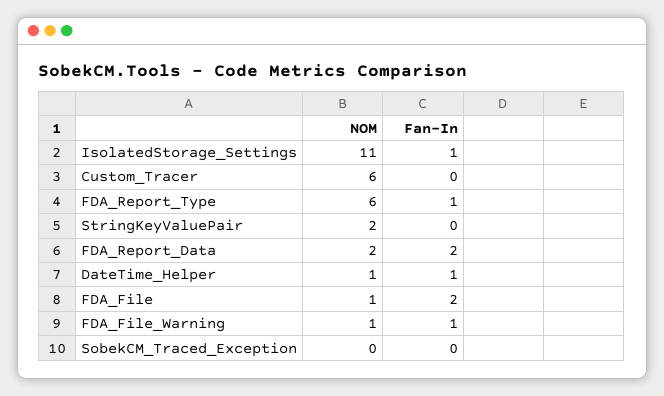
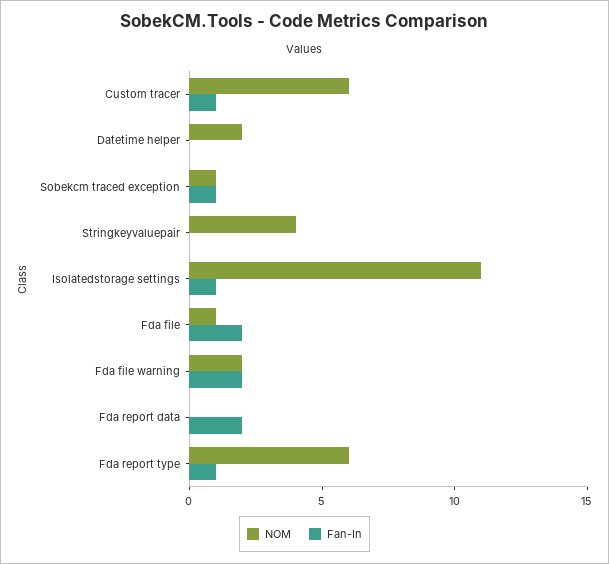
Fan-In, Custom_Tracer: 0 -> 1
NOM, StringKeyValuePair: 2 -> 4
NOM, FDA_Report_Data: 2 -> 0
NOM, DateTime_Helper: 1 -> 2
Fan-In, DateTime_Helper: 1 -> 0
NOM, FDA_File_Warning: 1 -> 2
Fan-In, FDA_File_Warning: 1 -> 2
NOM, SobekCM_Traced_Exception: 0 -> 1
Fan-In, SobekCM_Traced_Exception: 0 -> 1

